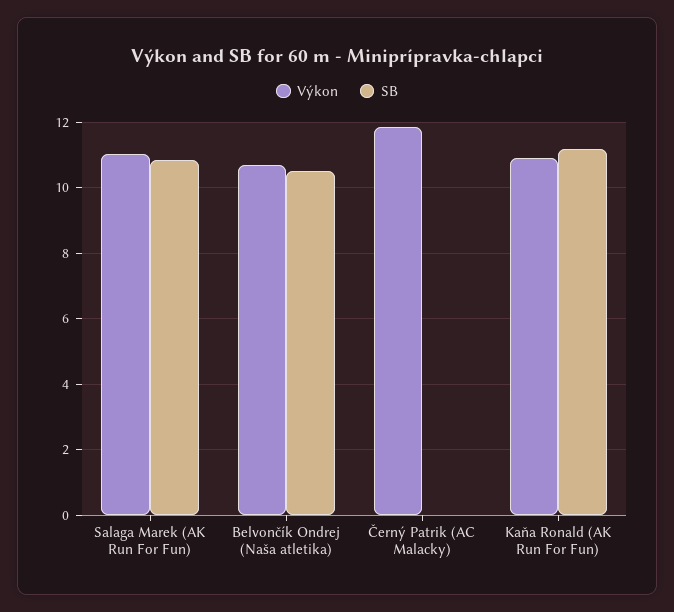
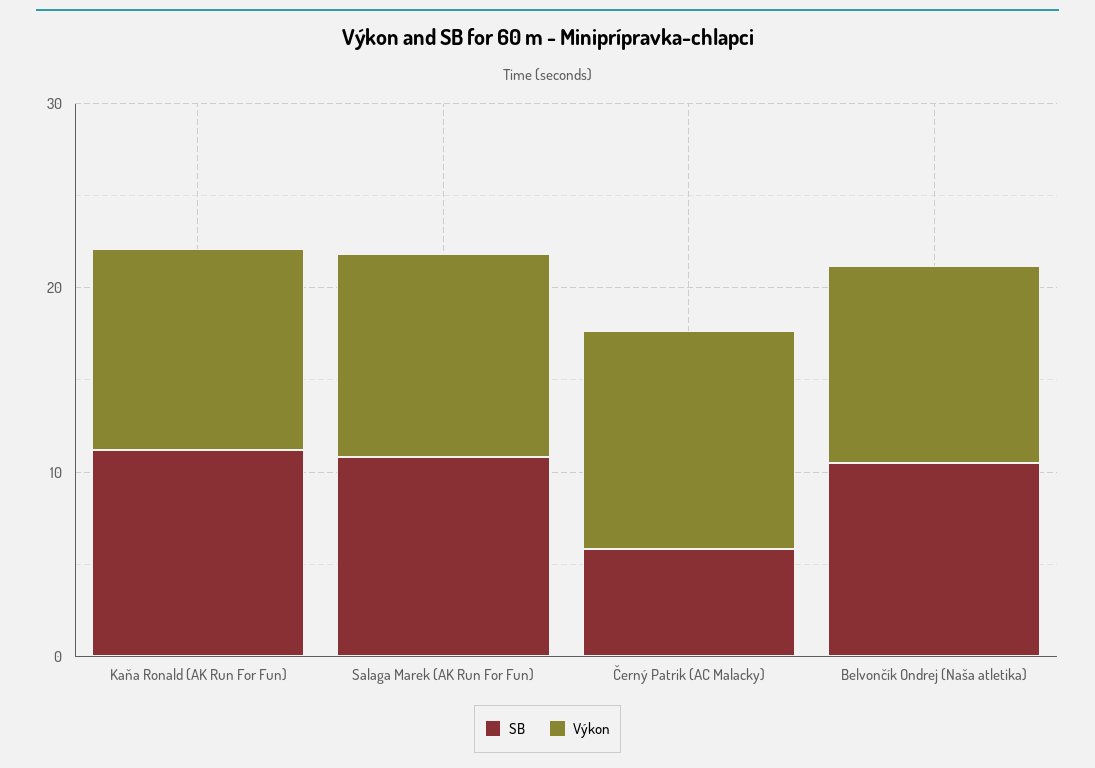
SB, Černý Patrik (AC Malacky): 0 -> 6

